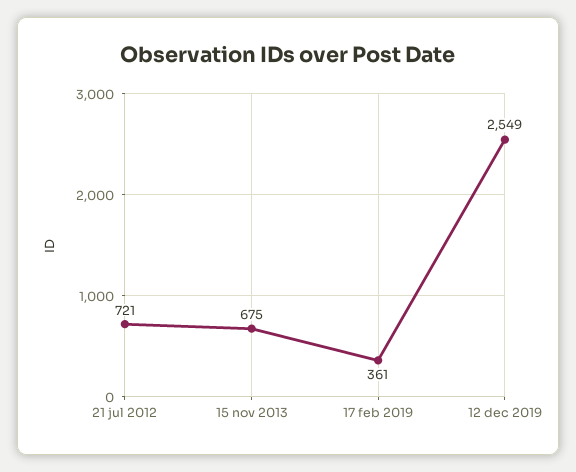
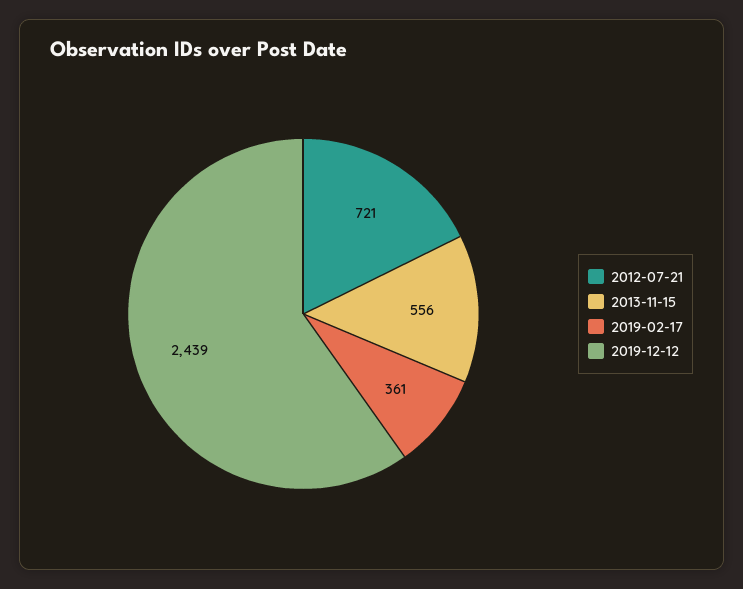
15 nov 2013: 675 -> 556
12 dec 2019: 2549 -> 2439

